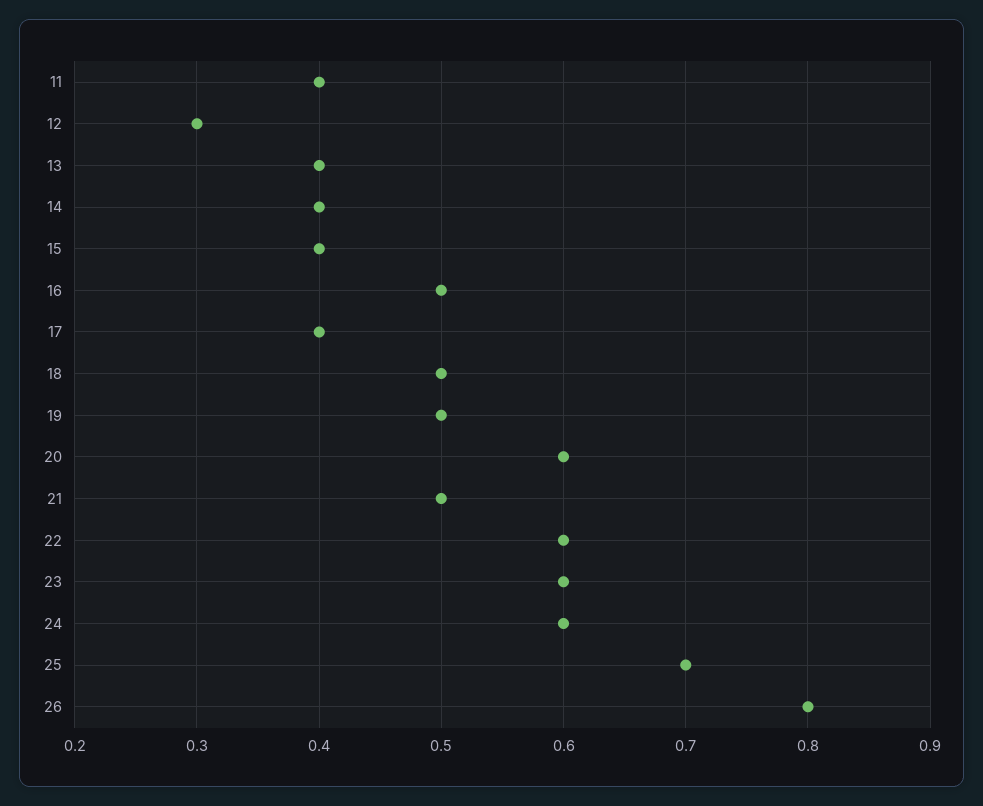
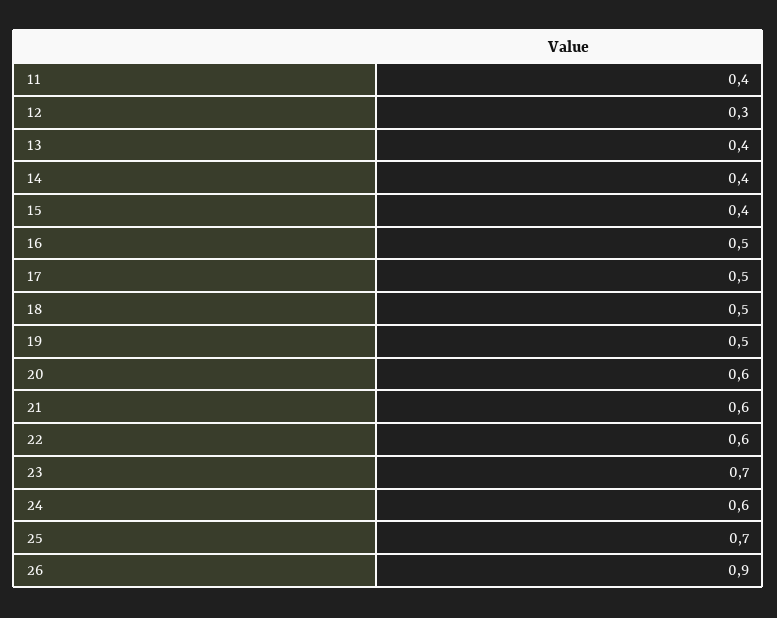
17: 0.4 -> 0.5
21: 0.5 -> 0.6
23: 0.6 -> 0.7
26: 0.8 -> 0.9

